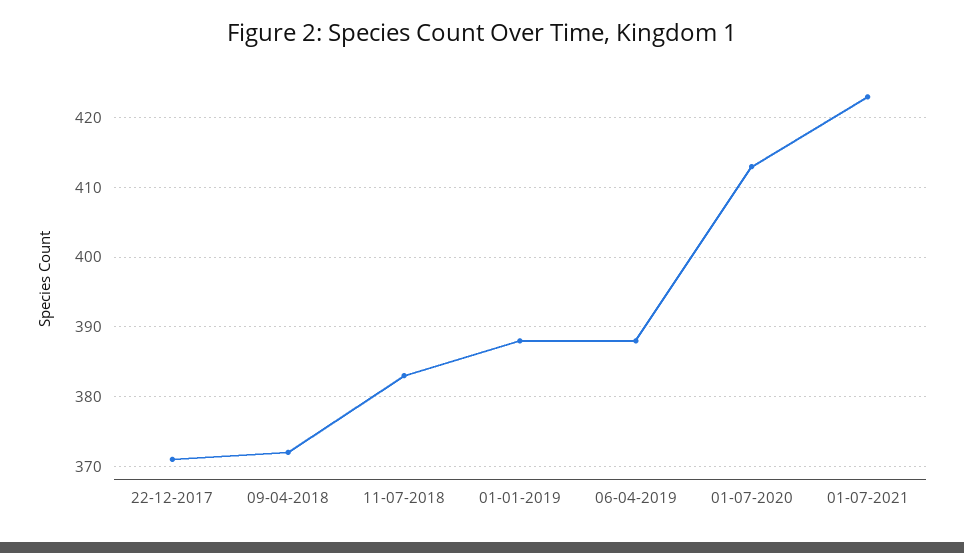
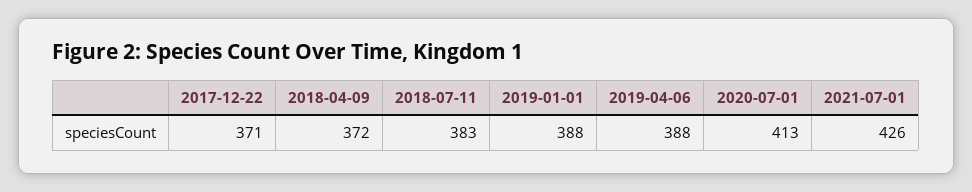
01-07-2021: 423 -> 426

